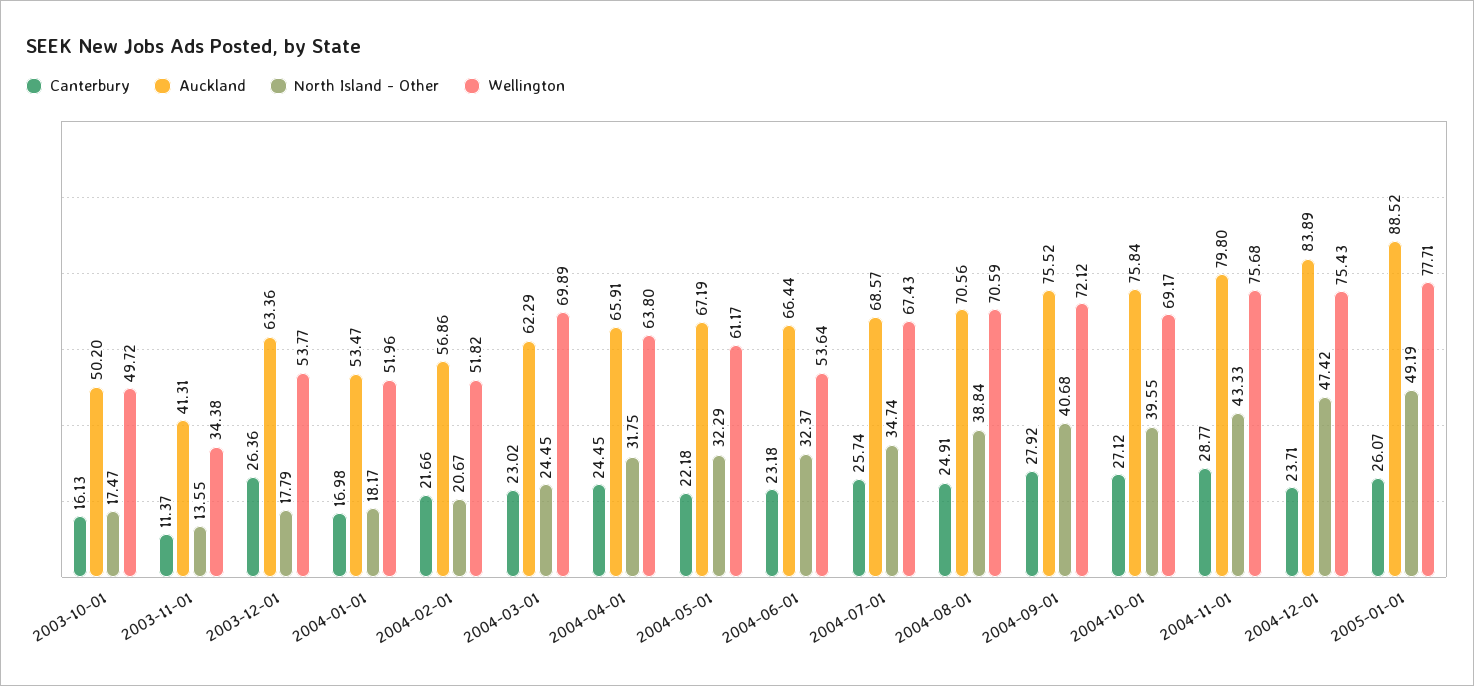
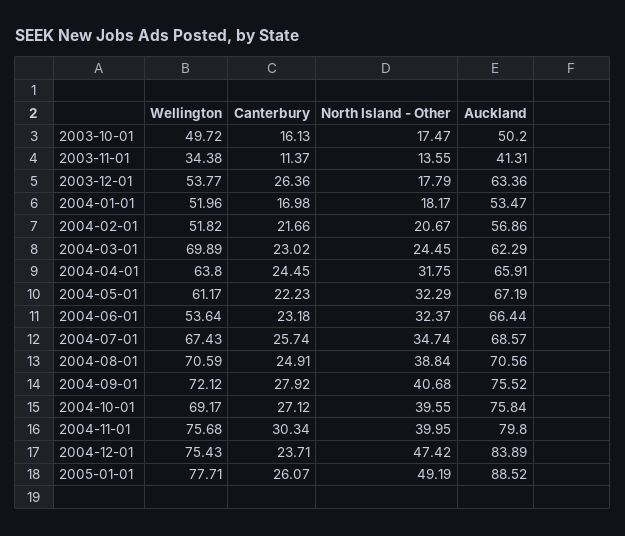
Canterbury, 2004-05-01: 22.18 -> 22.23
Canterbury, 2004-11-01: 28.77 -> 30.34
North Island - Other, 2004-11-01: 43.33 -> 39.95

